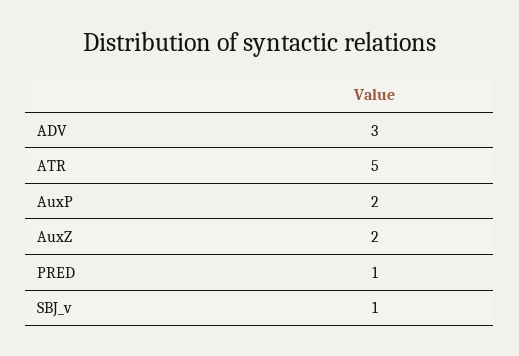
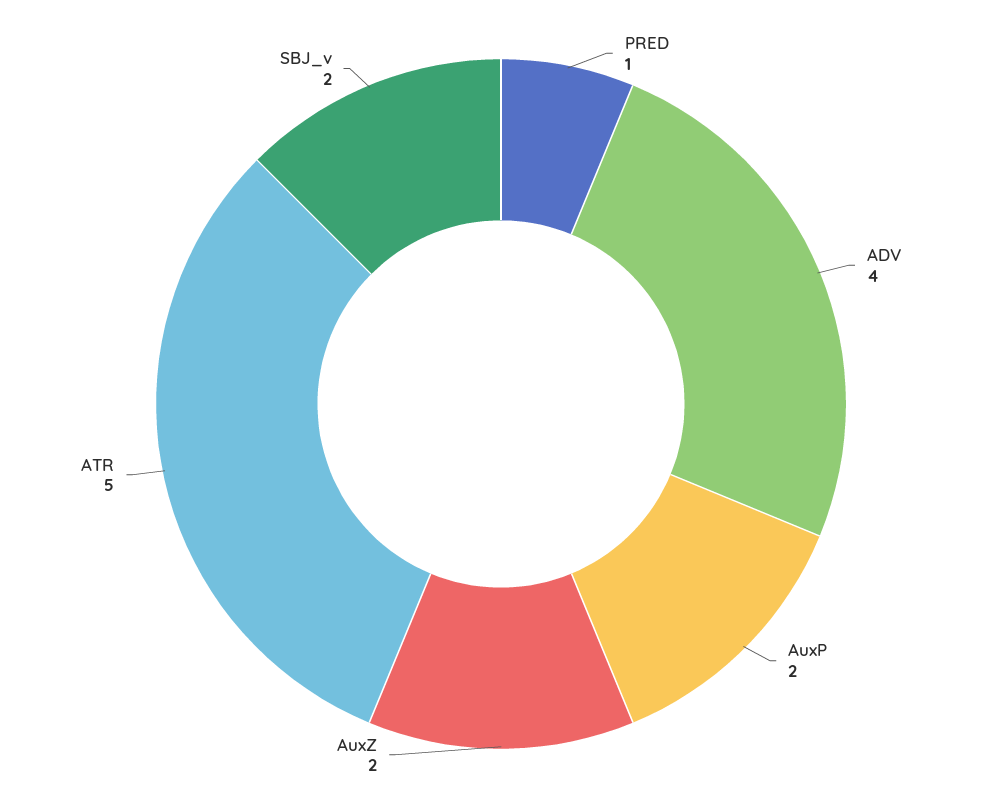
ADV: 3 -> 4
SBJ_v: 1 -> 2

